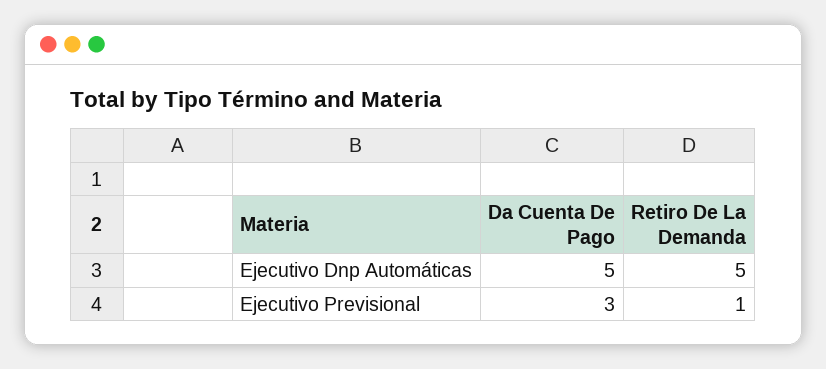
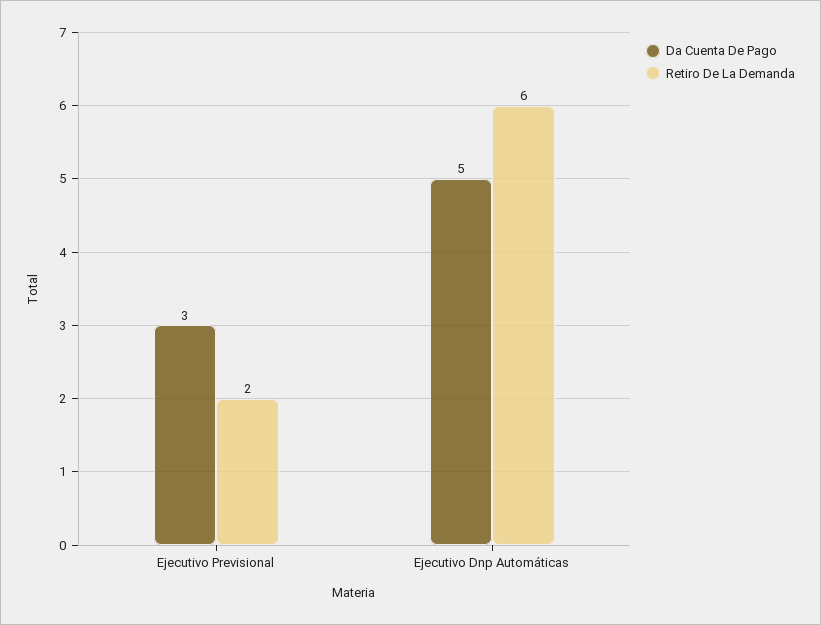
Retiro De La Demanda, Ejecutivo Dnp Automáticas: 5 -> 6
Retiro De La Demanda, Ejecutivo Previsional: 1 -> 2

